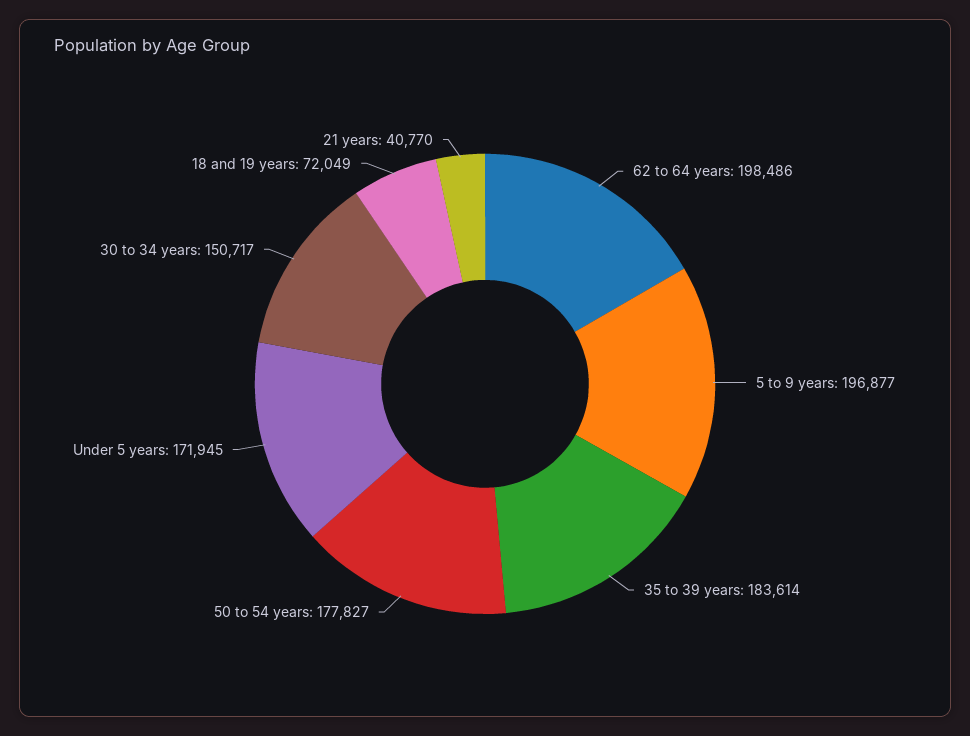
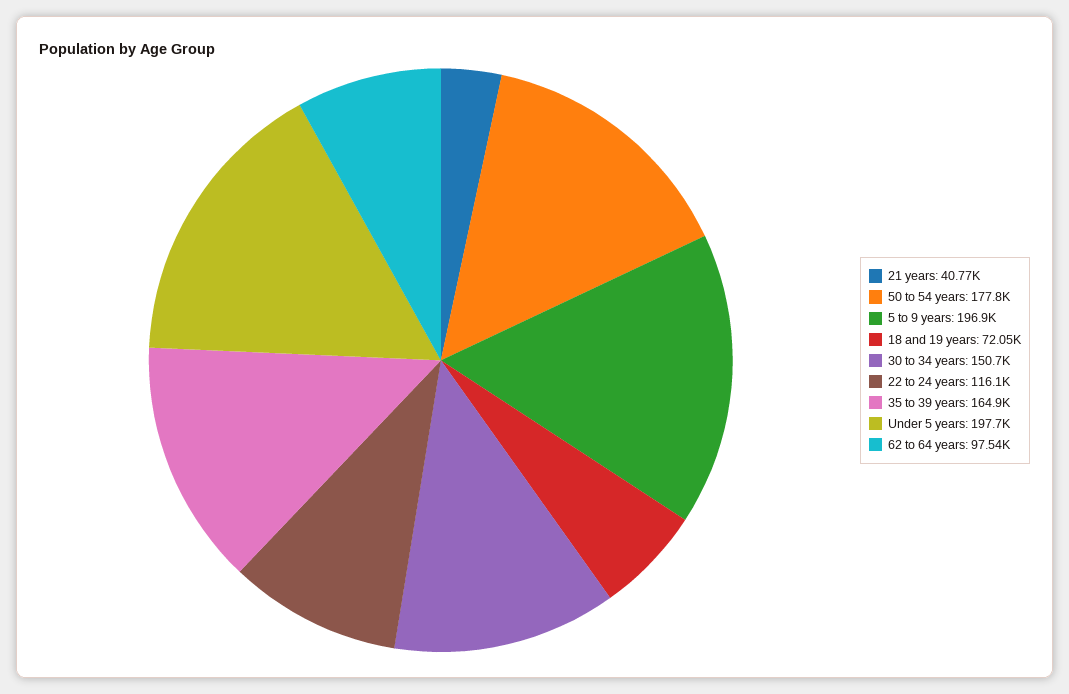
62 to 64 years: 198486 -> 97540
35 to 39 years: 183614 -> 164900
Under 5 years: 171945 -> 197700
22 to 24 years: none -> 116100

